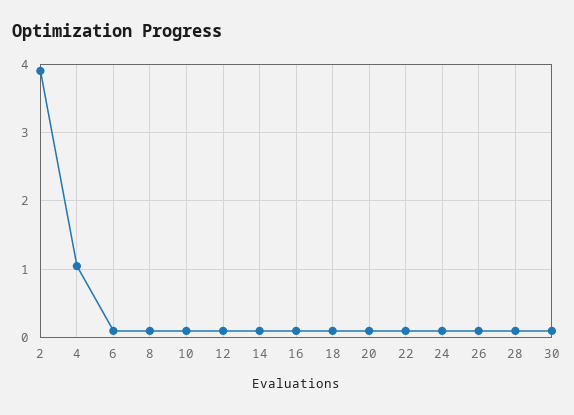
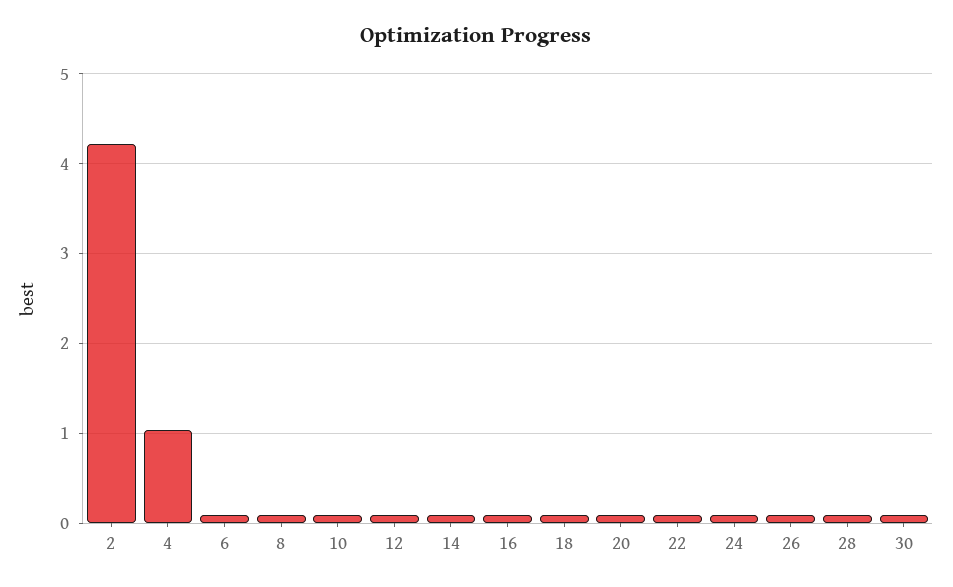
2: 3.9 -> 4.2

